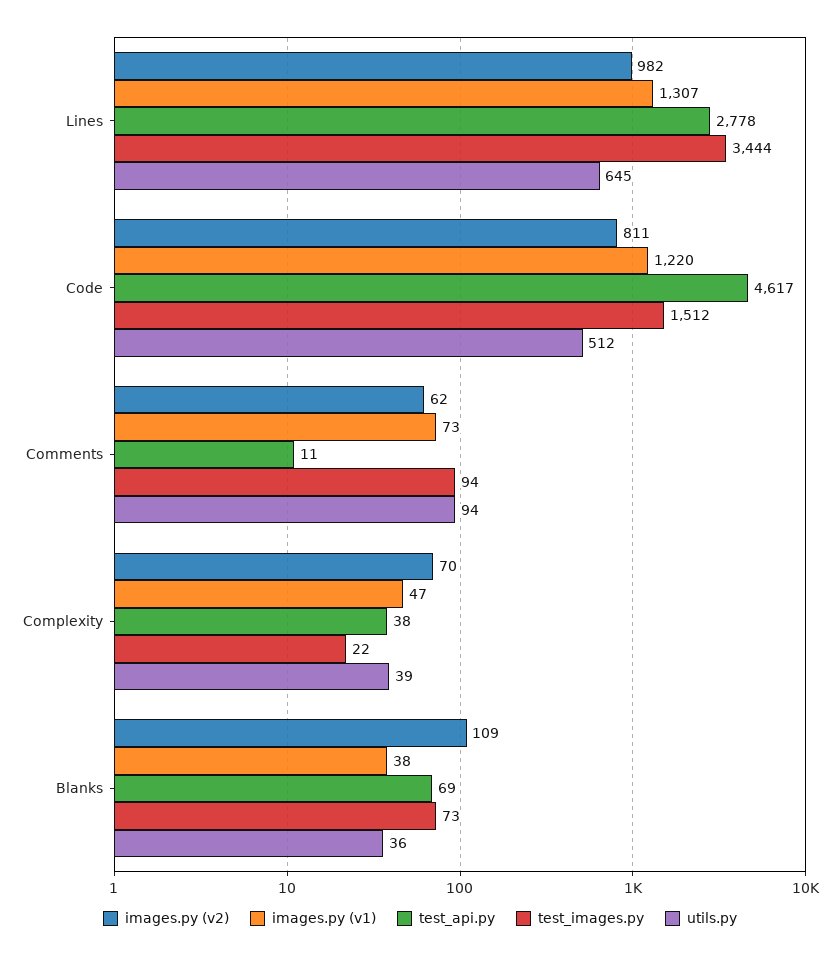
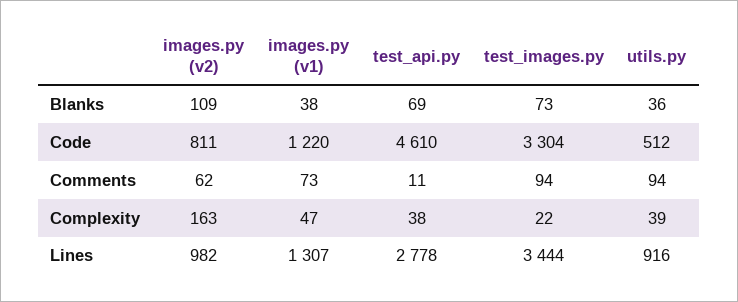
utils.py, Lines: 645 -> 916
test_api.py, Code: 4617 -> 4610
test_images.py, Code: 1512 -> 3304
images.py (v2), Complexity: 70 -> 163

